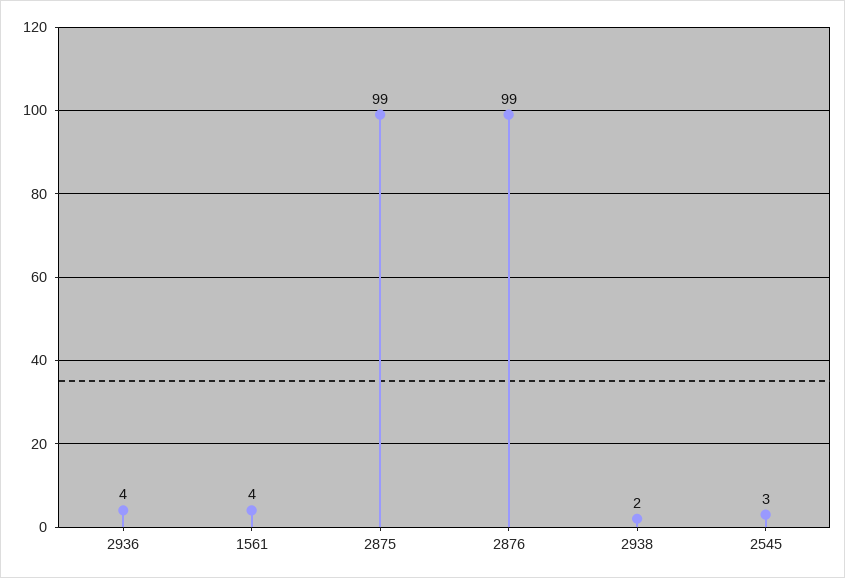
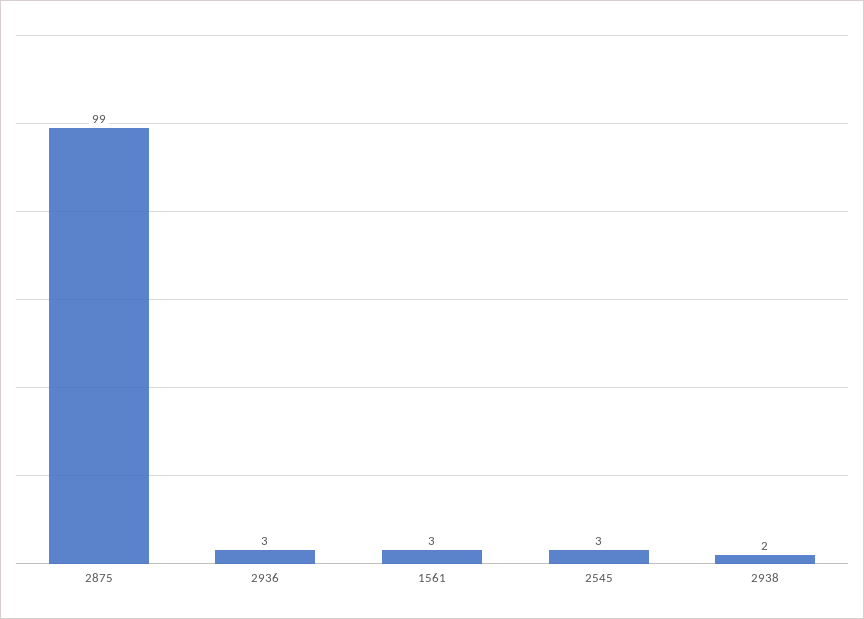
2936: 4 -> 3
1561: 4 -> 3
2876: 99 -> none

